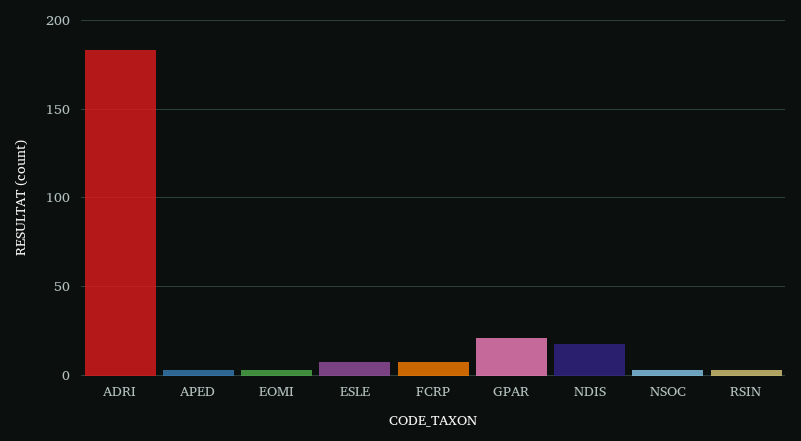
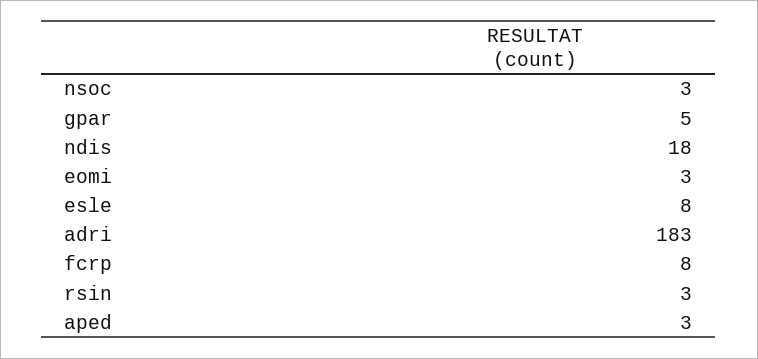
GPAR: 20 -> 5

